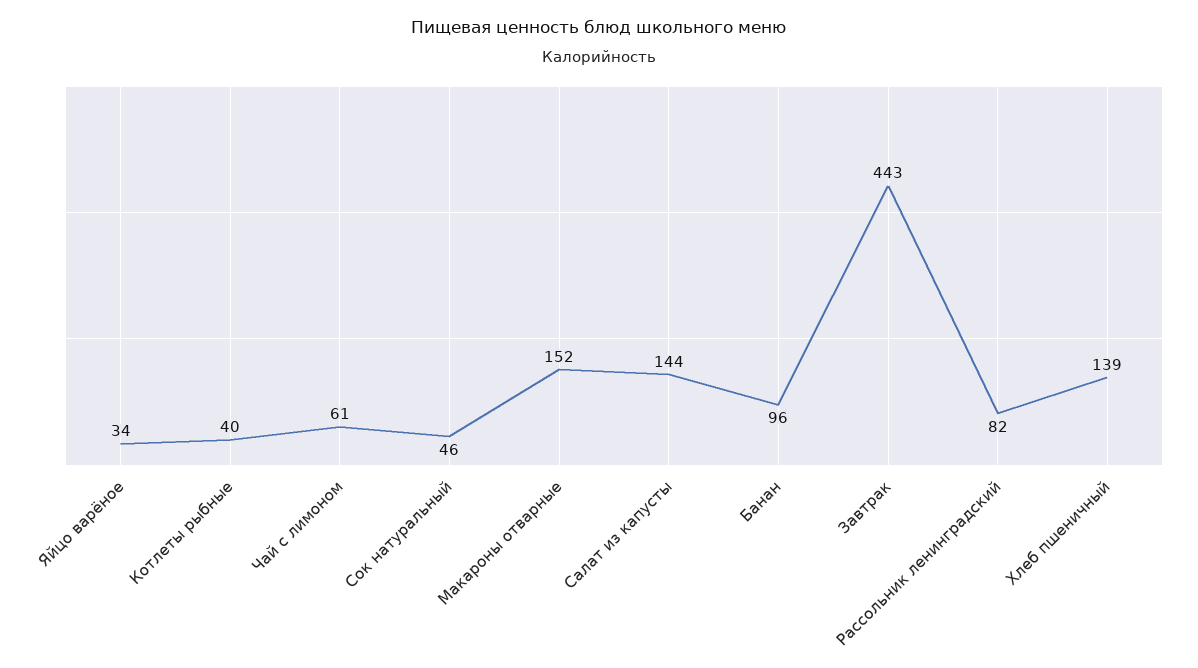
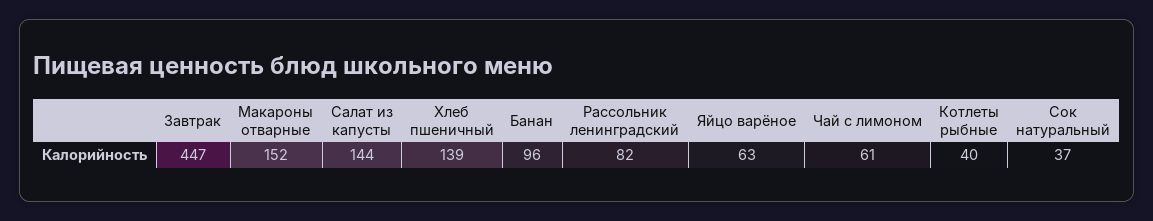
Яйцо варёное: 34 -> 63
Сок натуральный: 46 -> 37
Завтрак: 443 -> 447

